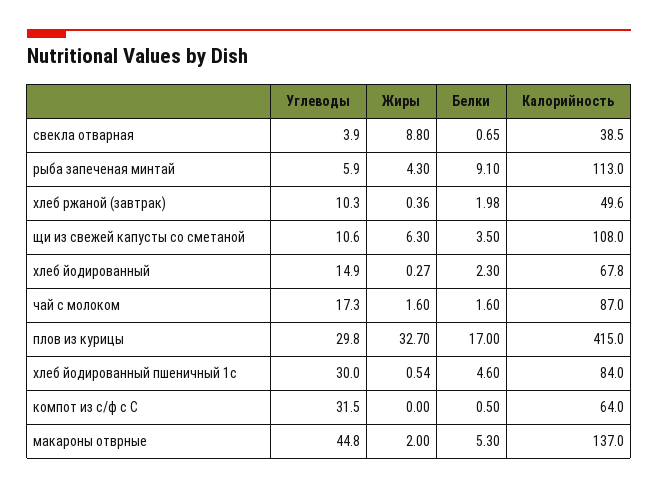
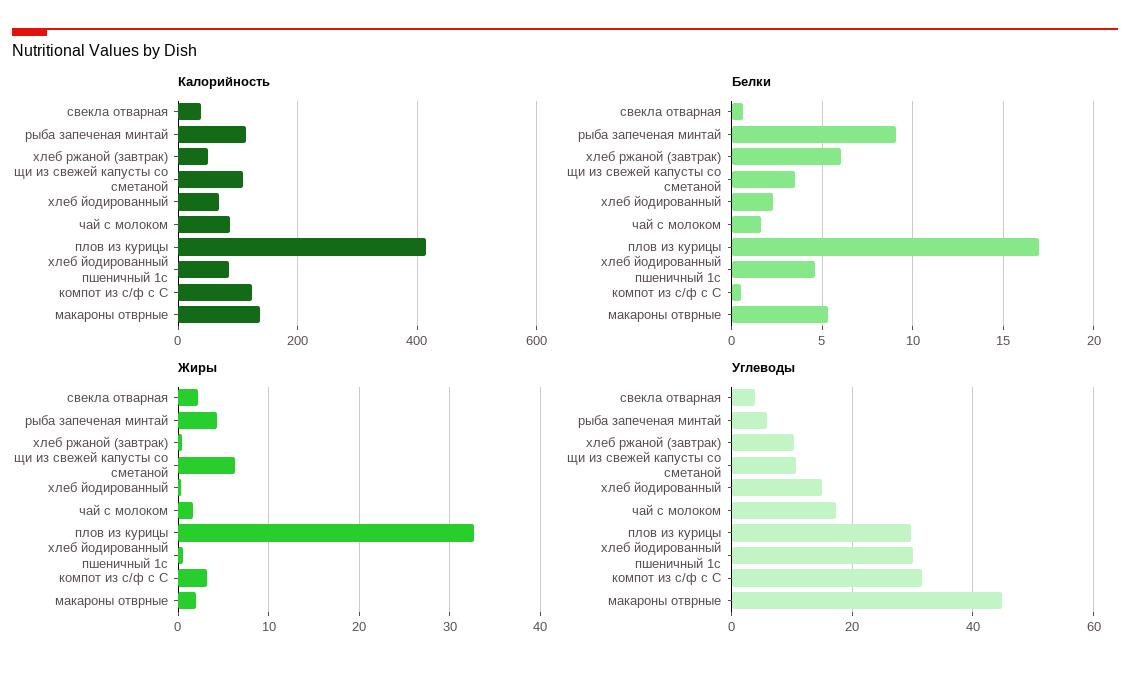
Жиры, свекла отварная: 8.8 -> 2
Белки, хлеб ржаной (завтрак): 1.98 -> 6
Жиры, компот из с/ф с С: 0 -> 3
Калорийность, компот из с/ф с С: 64 -> 120

